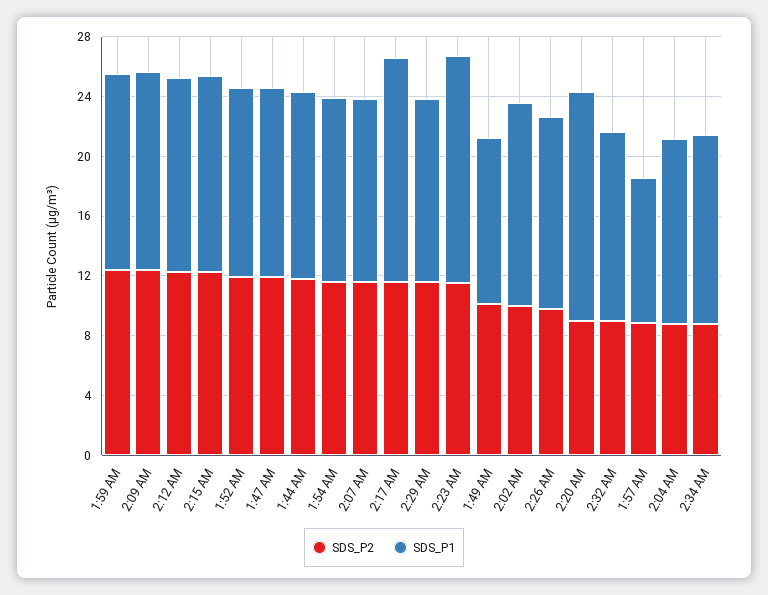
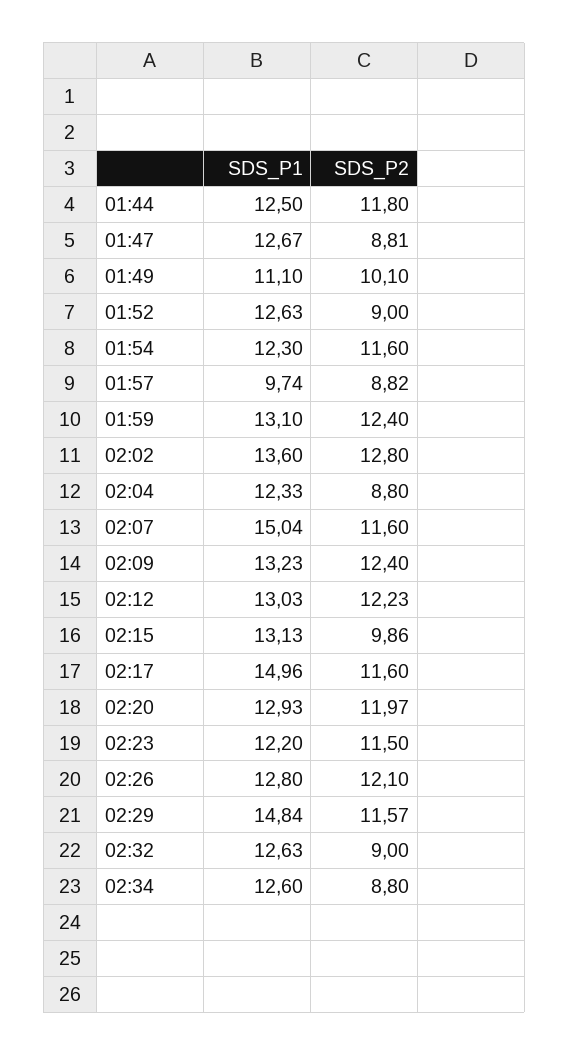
SDS_P2, 2:15 AM: 12 -> 9.86
SDS_P2, 1:52 AM: 12 -> 9
SDS_P2, 1:47 AM: 12 -> 8.81
SDS_P1, 2:07 AM: 12 -> 15.04
SDS_P1, 2:29 AM: 12 -> 14.84
SDS_P1, 2:23 AM: 15 -> 12.2
SDS_P2, 2:02 AM: 10 -> 12.8
SDS_P2, 2:26 AM: 10 -> 12.1
SDS_P2, 2:20 AM: 9 -> 11.97
SDS_P1, 2:20 AM: 15 -> 12.93

